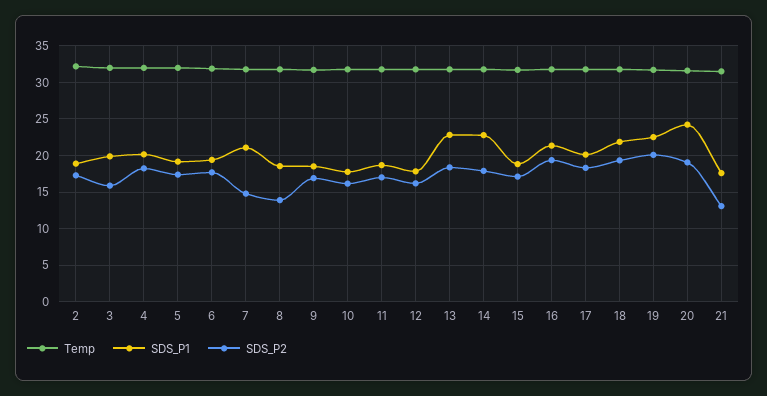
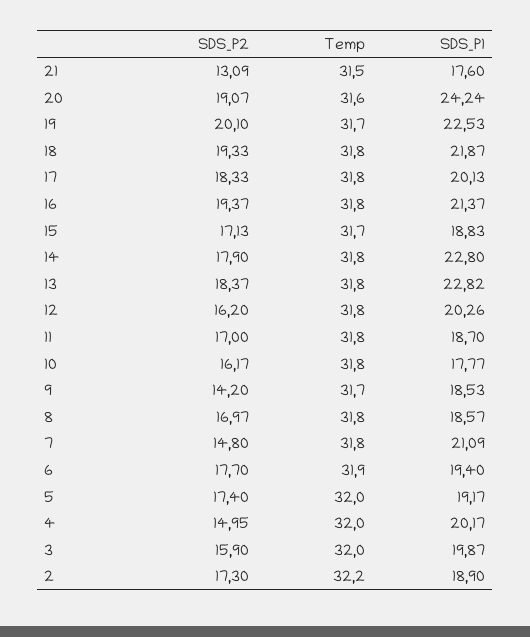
SDS_P2, 4: 18 -> 14.95
SDS_P2, 8: 14 -> 16.97
SDS_P2, 9: 17 -> 14.2
SDS_P1, 12: 18 -> 20.26

